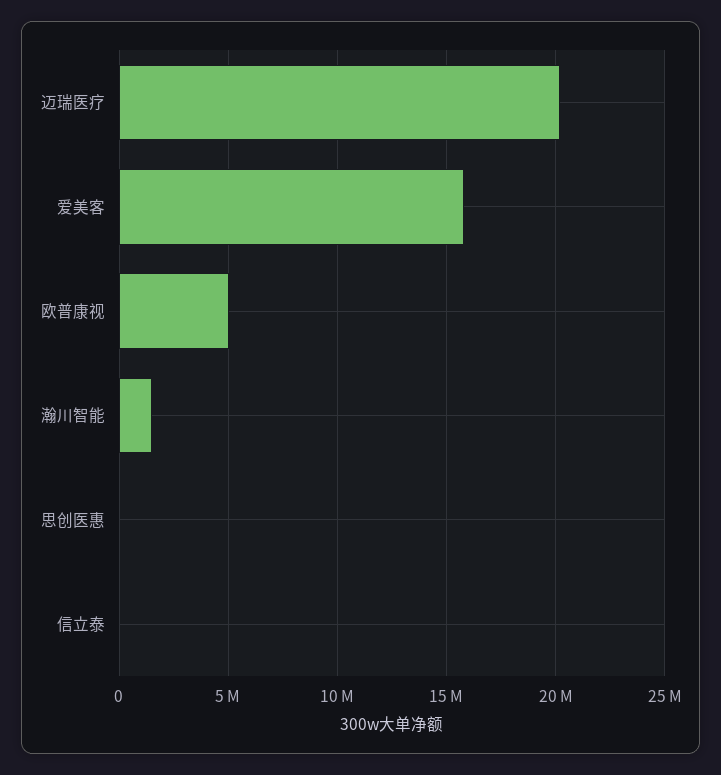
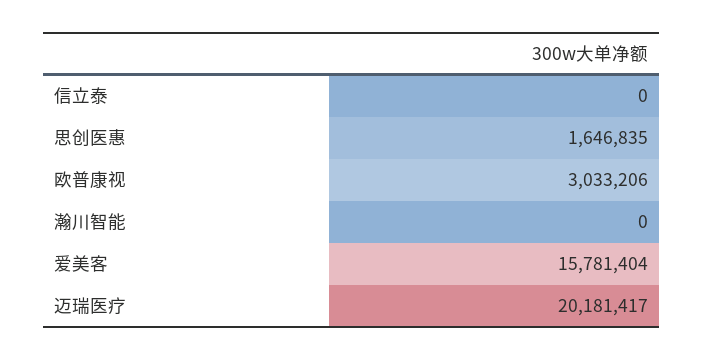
欧普康视: 5000000 -> 3033206
瀚川智能: 1500000 -> 0
思创医惠: 0 -> 1646835

